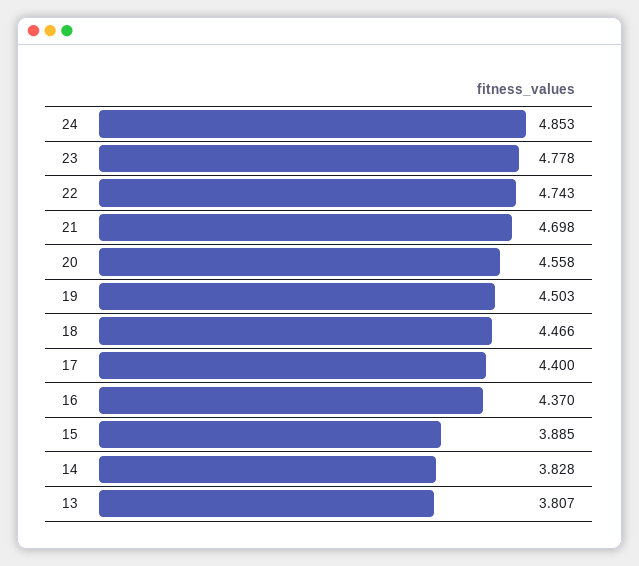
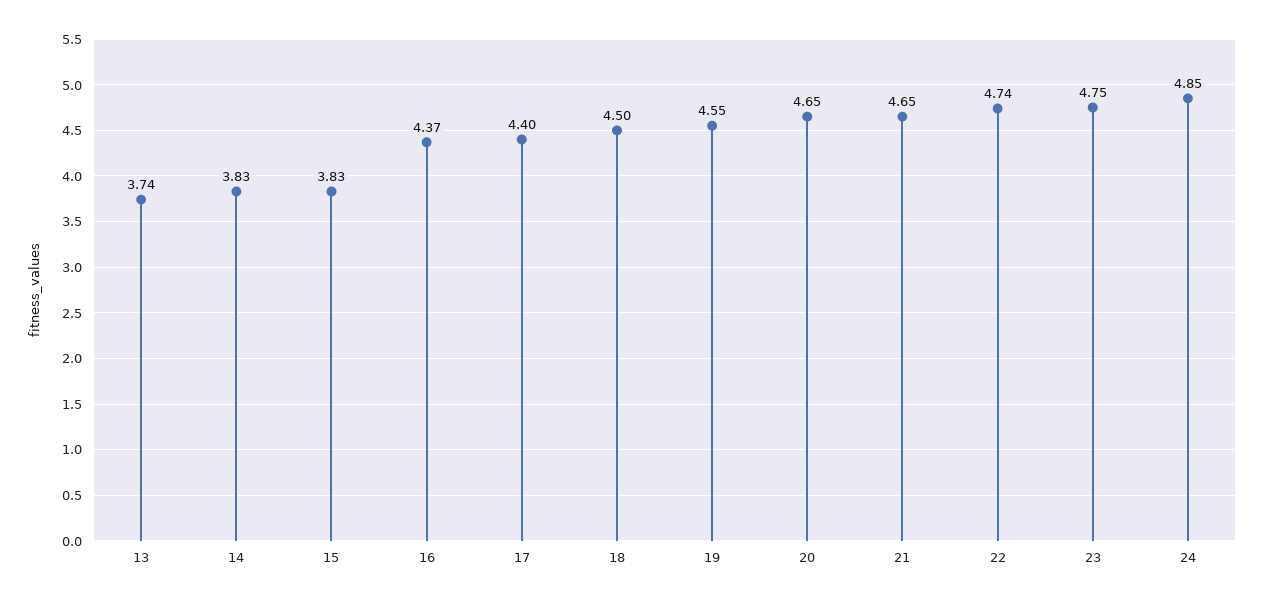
23: 4.778 -> 4.75
21: 4.698 -> 4.65
20: 4.558 -> 4.65
19: 4.503 -> 4.55
18: 4.466 -> 4.5
15: 3.885 -> 3.83
13: 3.807 -> 3.74

